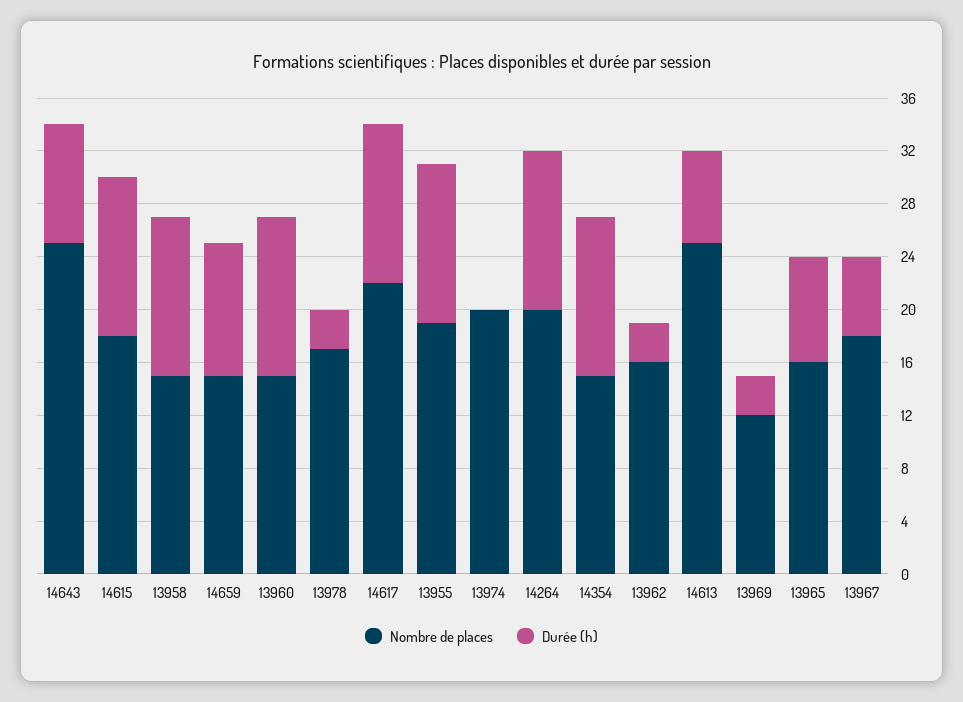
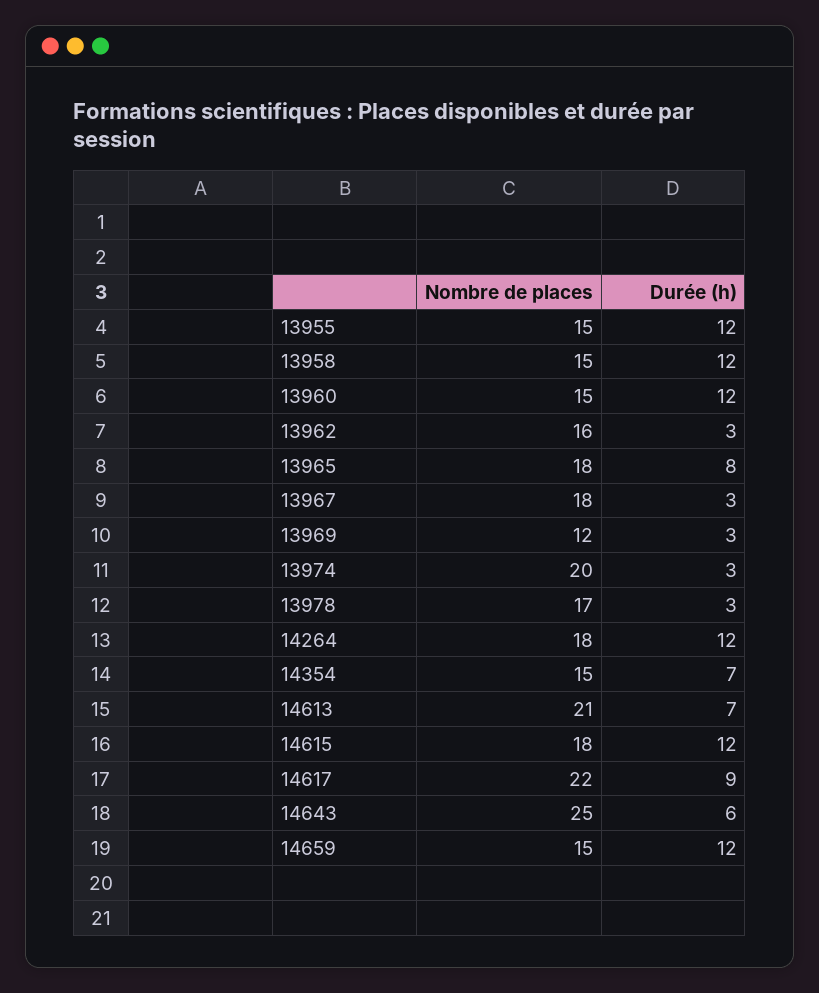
Durée (h), 14643: 9 -> 6
Durée (h), 14659: 10 -> 12
Durée (h), 14617: 12 -> 9
Nombre de places, 13955: 19 -> 15
Durée (h), 13974: 0 -> 3
Nombre de places, 14264: 20 -> 18
Durée (h), 14354: 12 -> 7
Nombre de places, 14613: 25 -> 21
Nombre de places, 13965: 16 -> 18
Durée (h), 13967: 6 -> 3

